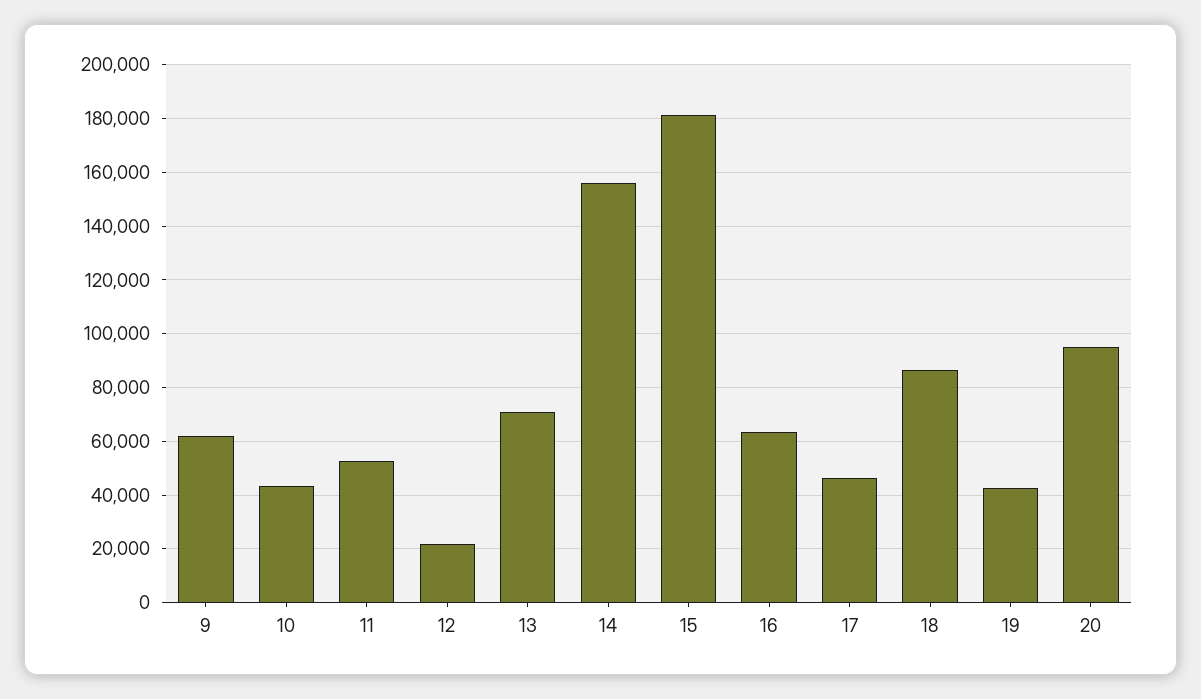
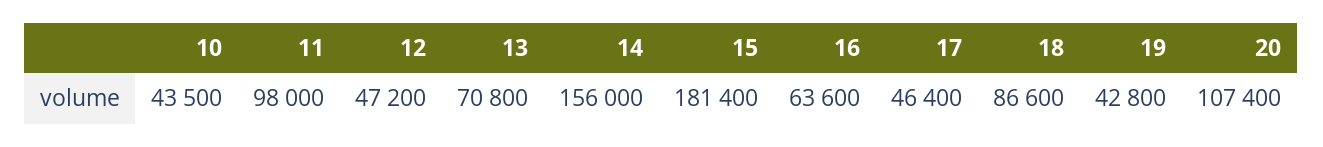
9: 62500 -> none
11: 52500 -> 98000
12: 22500 -> 47200
20: 95000 -> 107400

